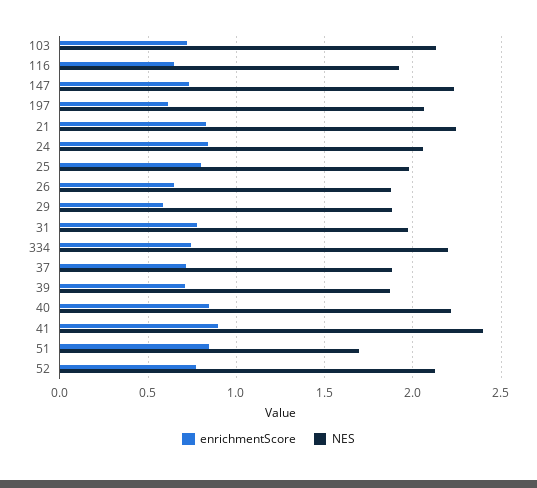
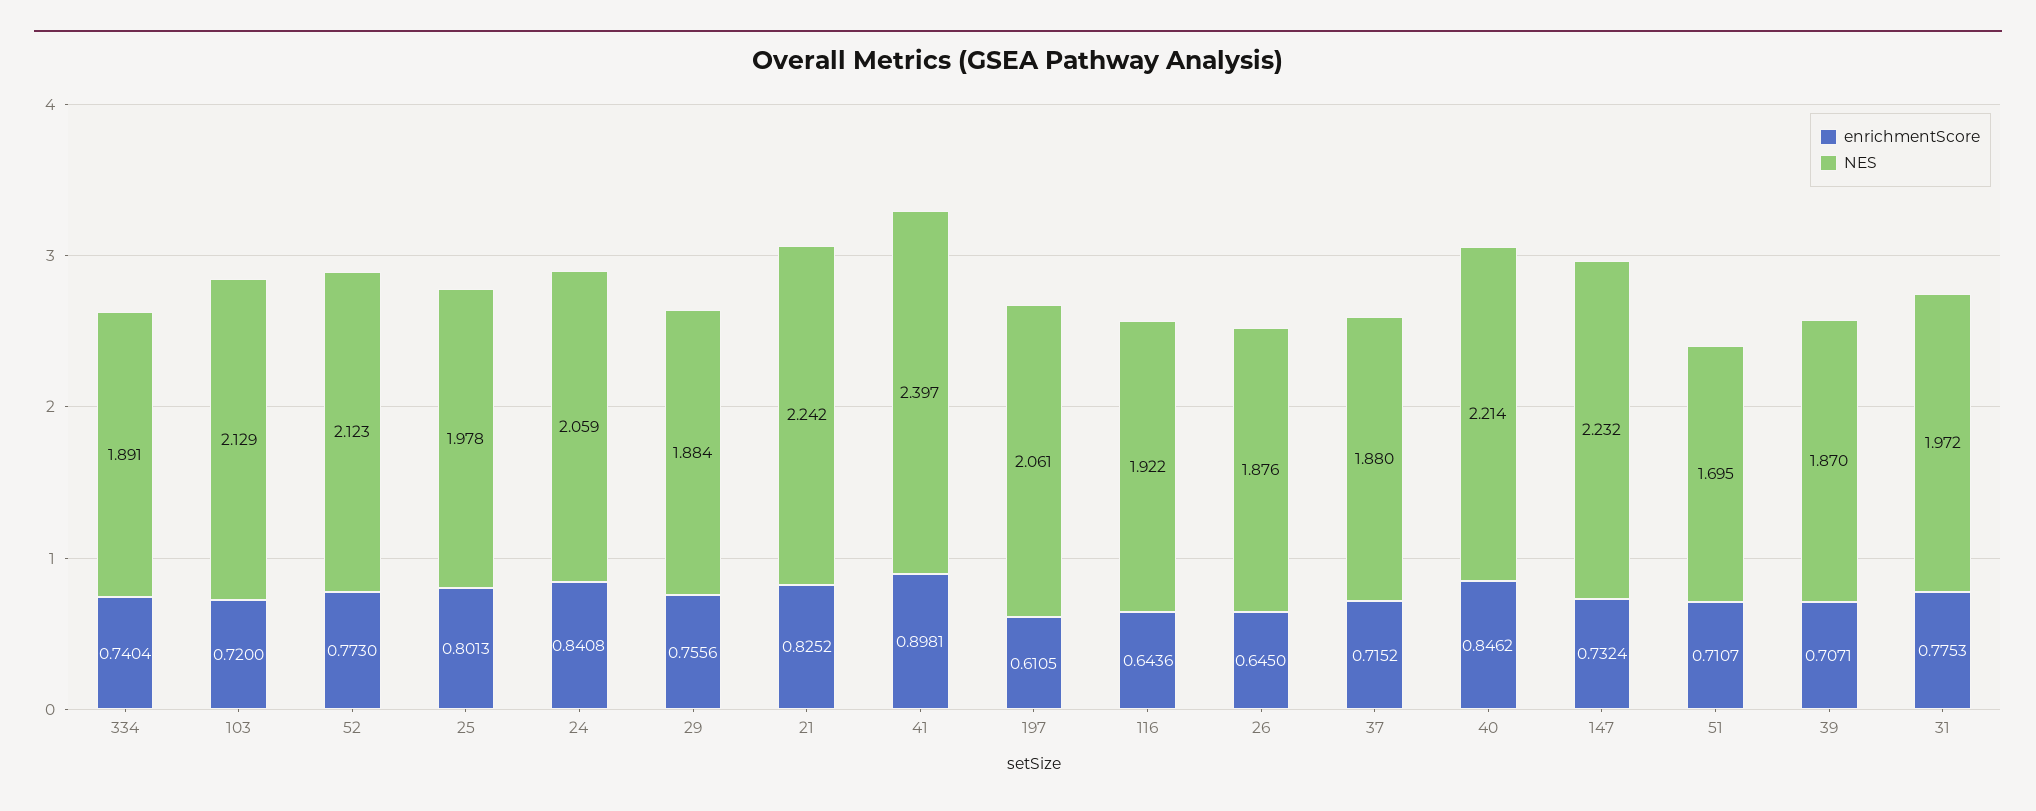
enrichmentScore, 29: 0.6 -> 0.7556
NES, 334: 2.2 -> 1.891
enrichmentScore, 51: 0.85 -> 0.7107

